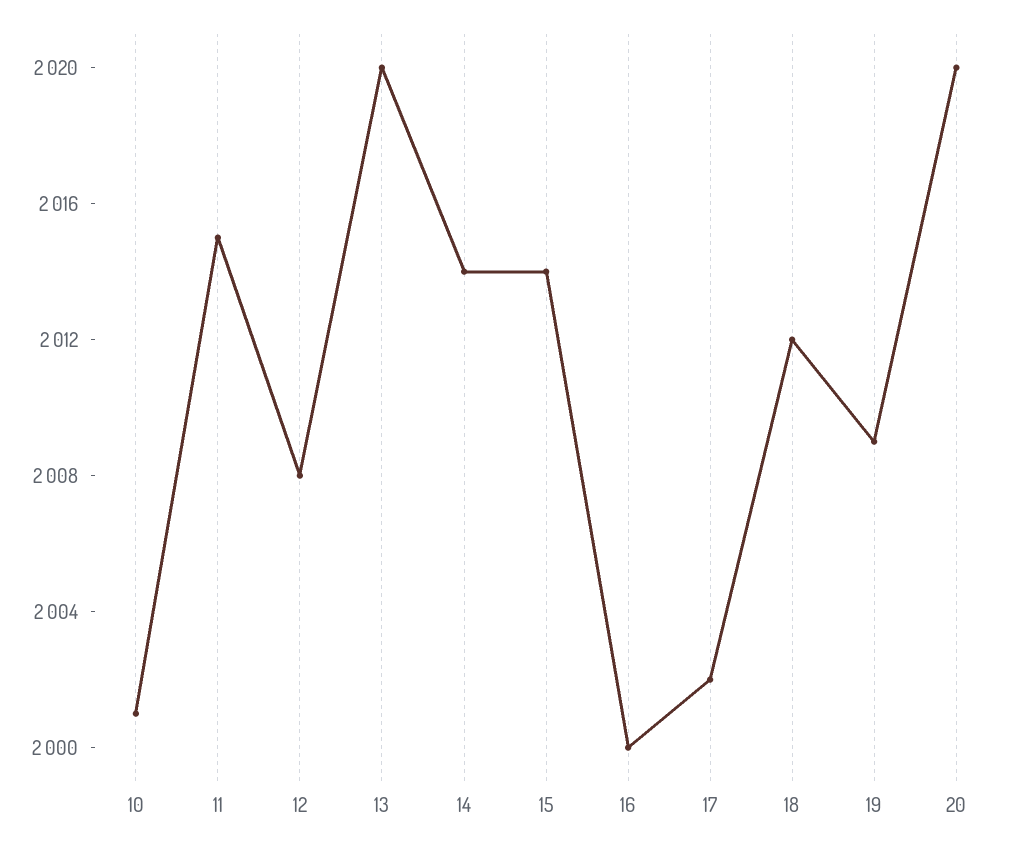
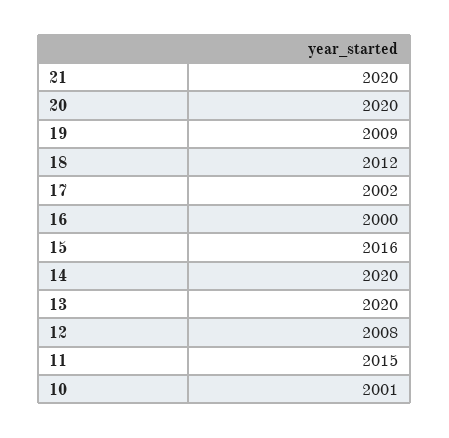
14: 2014 -> 2020
15: 2014 -> 2016
21: none -> 2020

